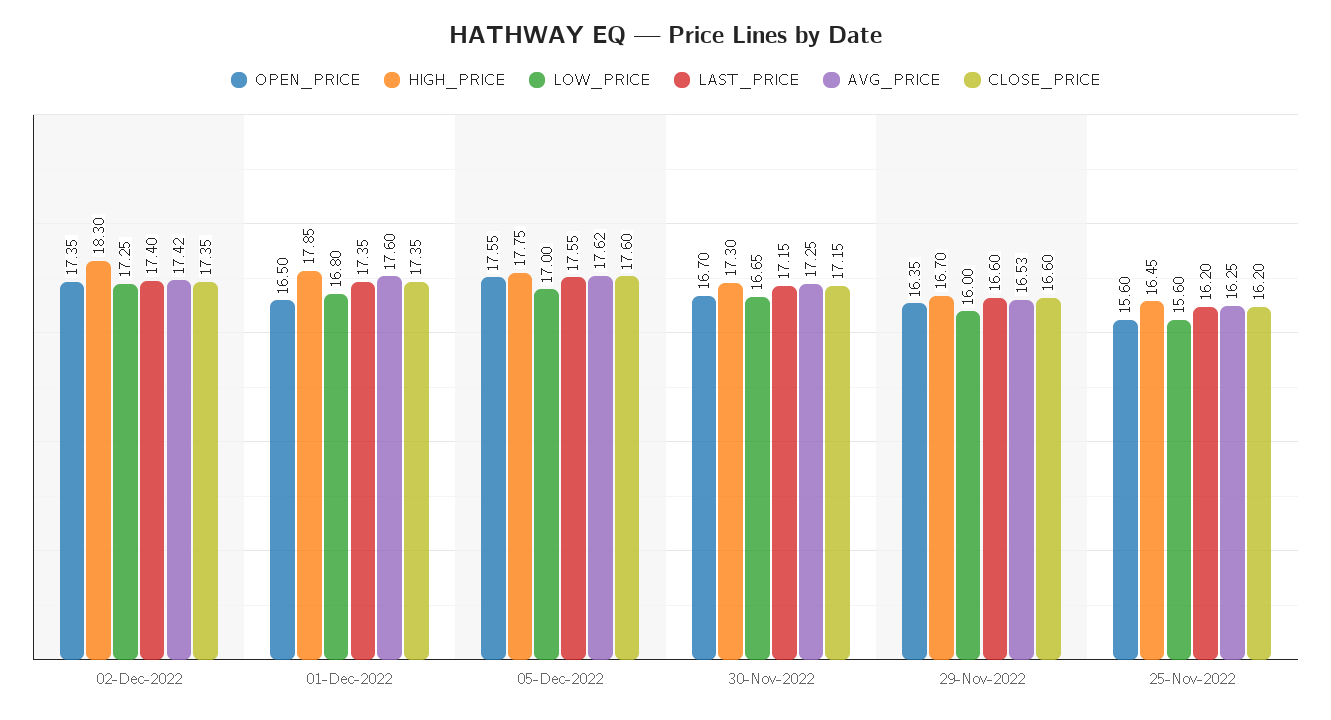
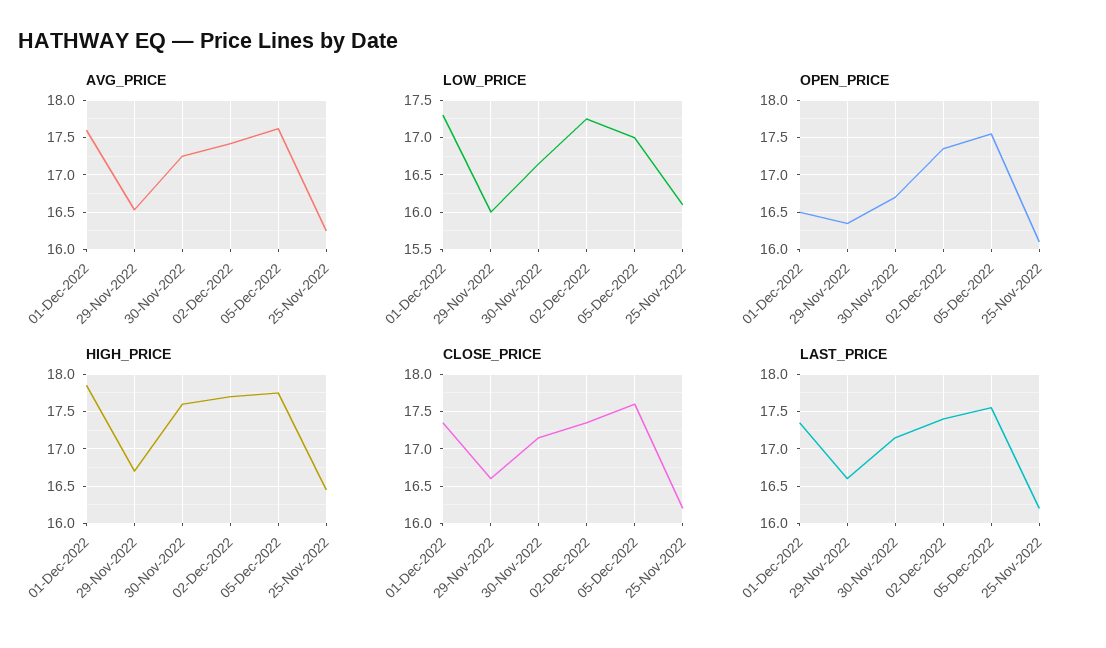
HIGH_PRICE, 02-Dec-2022: 18.3 -> 17.7
LOW_PRICE, 01-Dec-2022: 16.8 -> 17.3
HIGH_PRICE, 30-Nov-2022: 17.3 -> 17.6
OPEN_PRICE, 25-Nov-2022: 15.6 -> 16.1
LOW_PRICE, 25-Nov-2022: 15.6 -> 16.1

